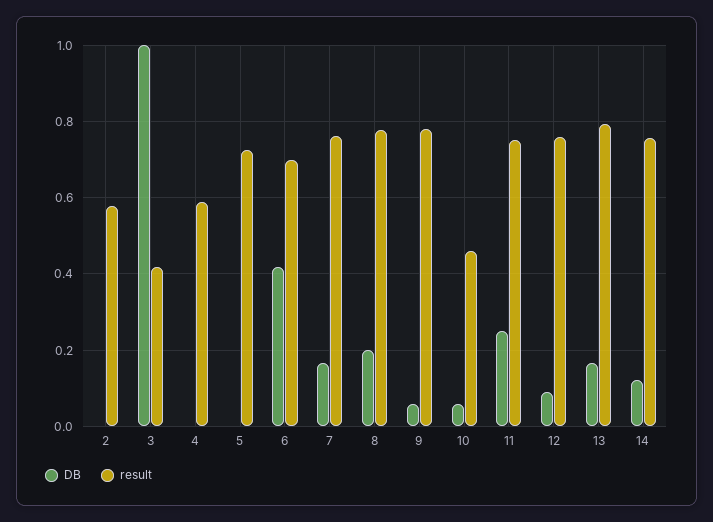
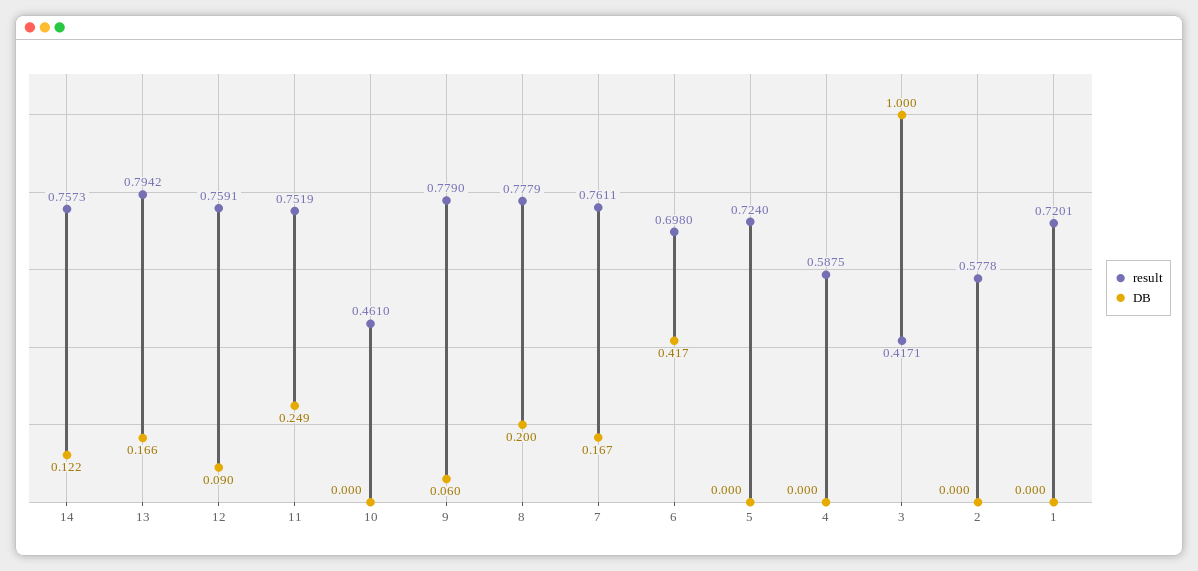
DB, 10: 0.06 -> 0
result, 1: none -> 0.7201
DB, 1: none -> 0

